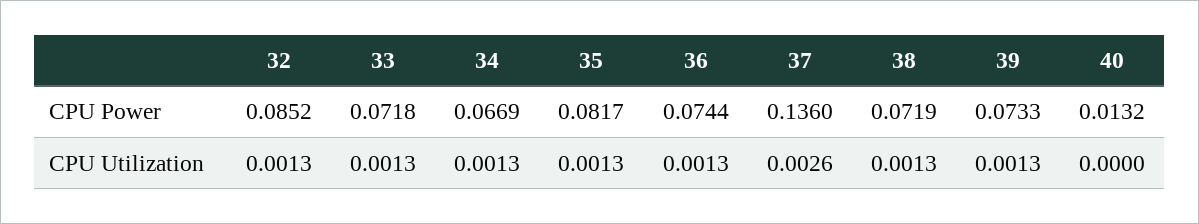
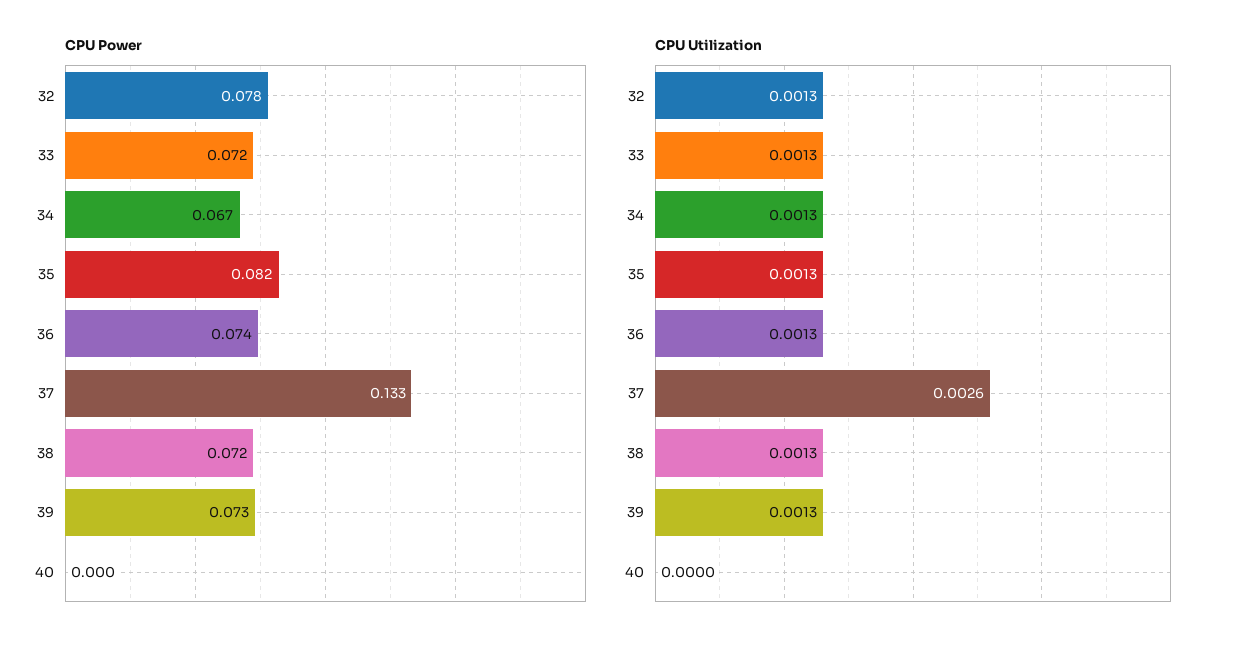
CPU Power, 32: 0.0852 -> 0.078
CPU Power, 37: 0.136 -> 0.133
CPU Power, 40: 0.0132 -> 0

